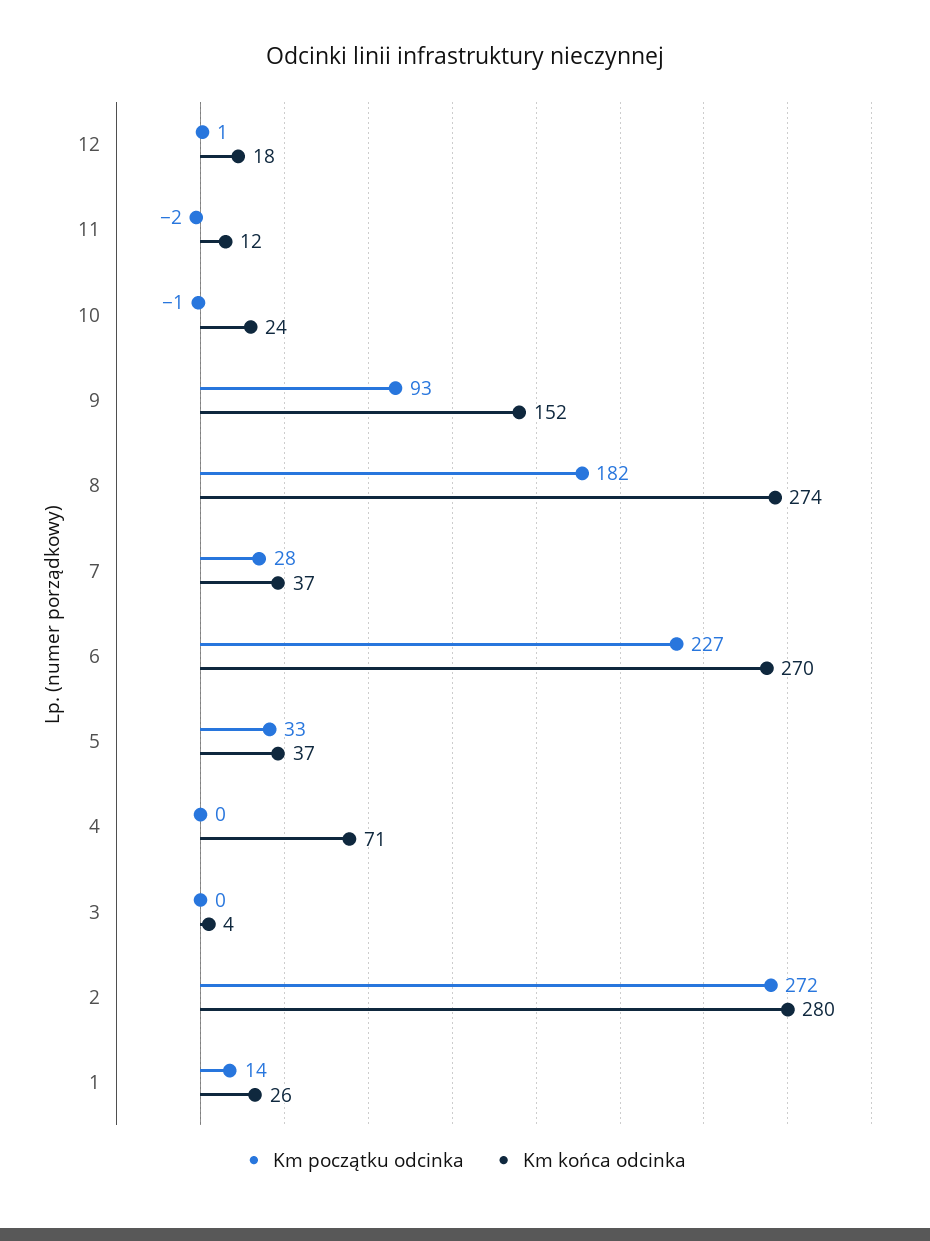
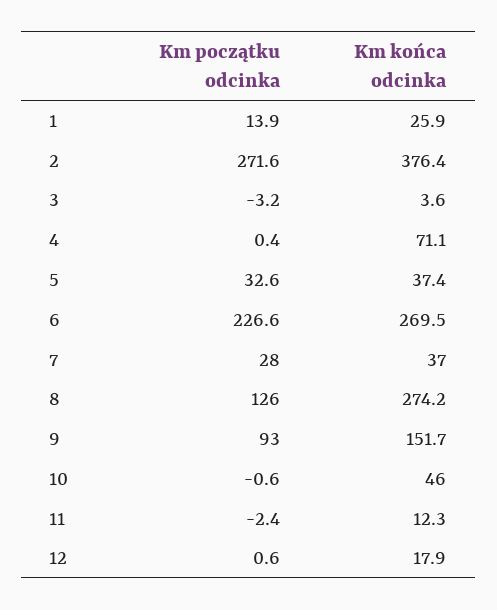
Km końca odcinka, 10: 24 -> 46
Km początku odcinka, 8: 182 -> 126
Km początku odcinka, 3: 0 -> -3.2
Km końca odcinka, 2: 280 -> 376.4

